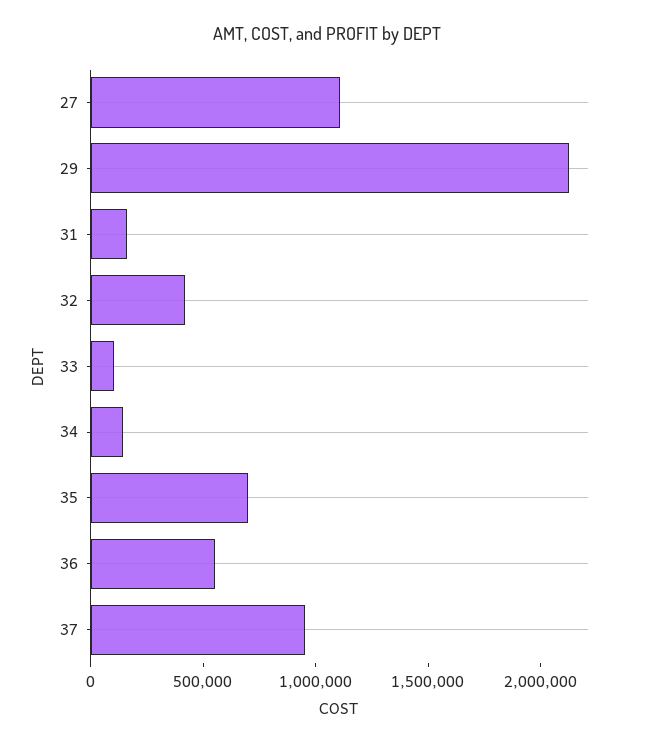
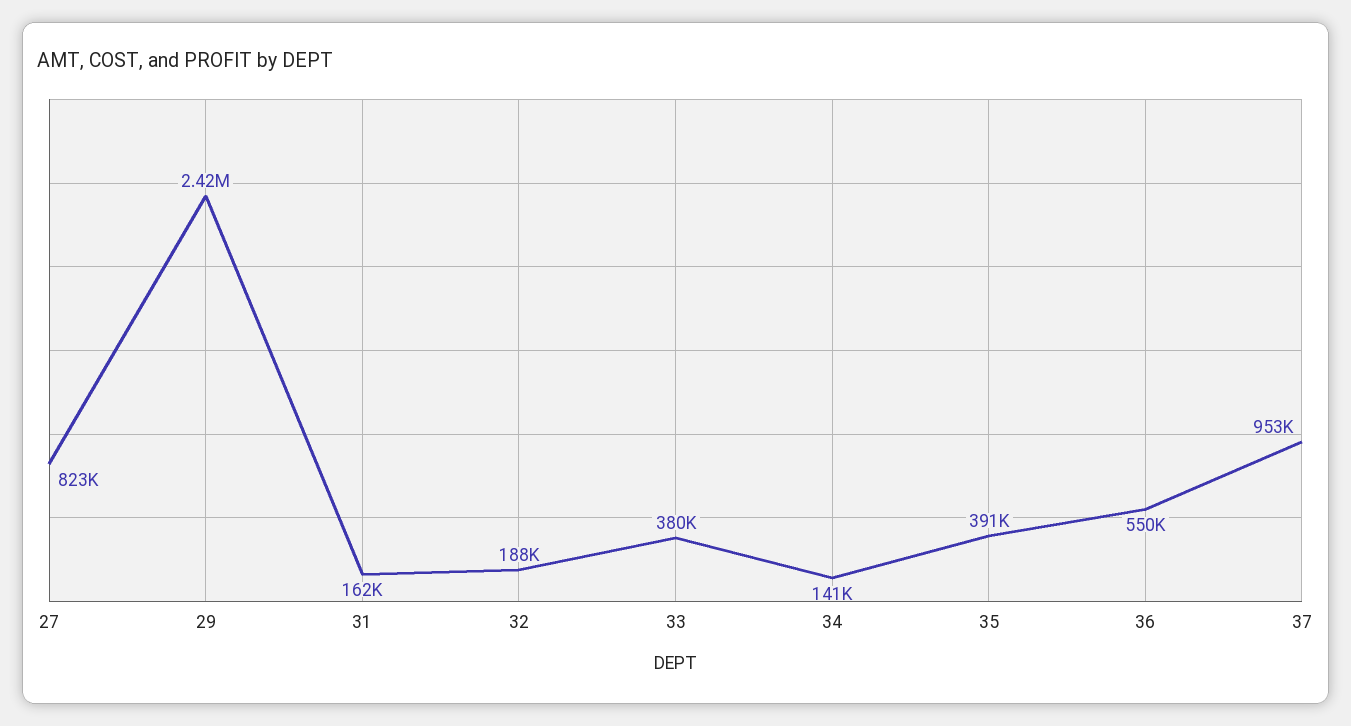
27: 1100000 -> 823000
29: 2100000 -> 2420000
32: 400000 -> 188000
33: 100000 -> 380000
35: 700000 -> 391000

